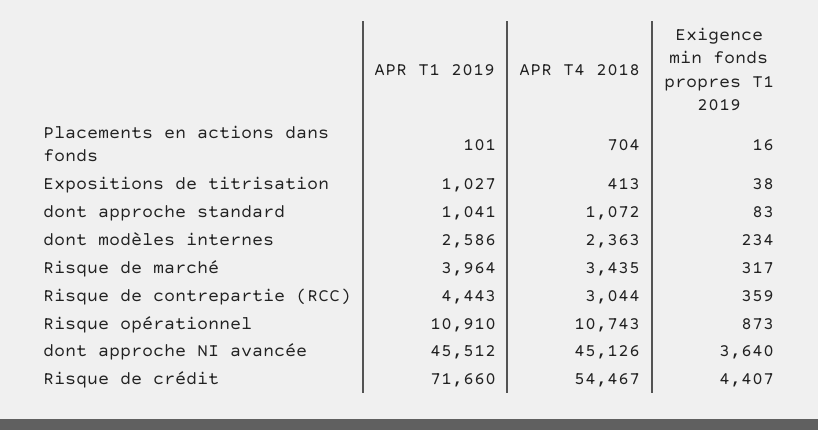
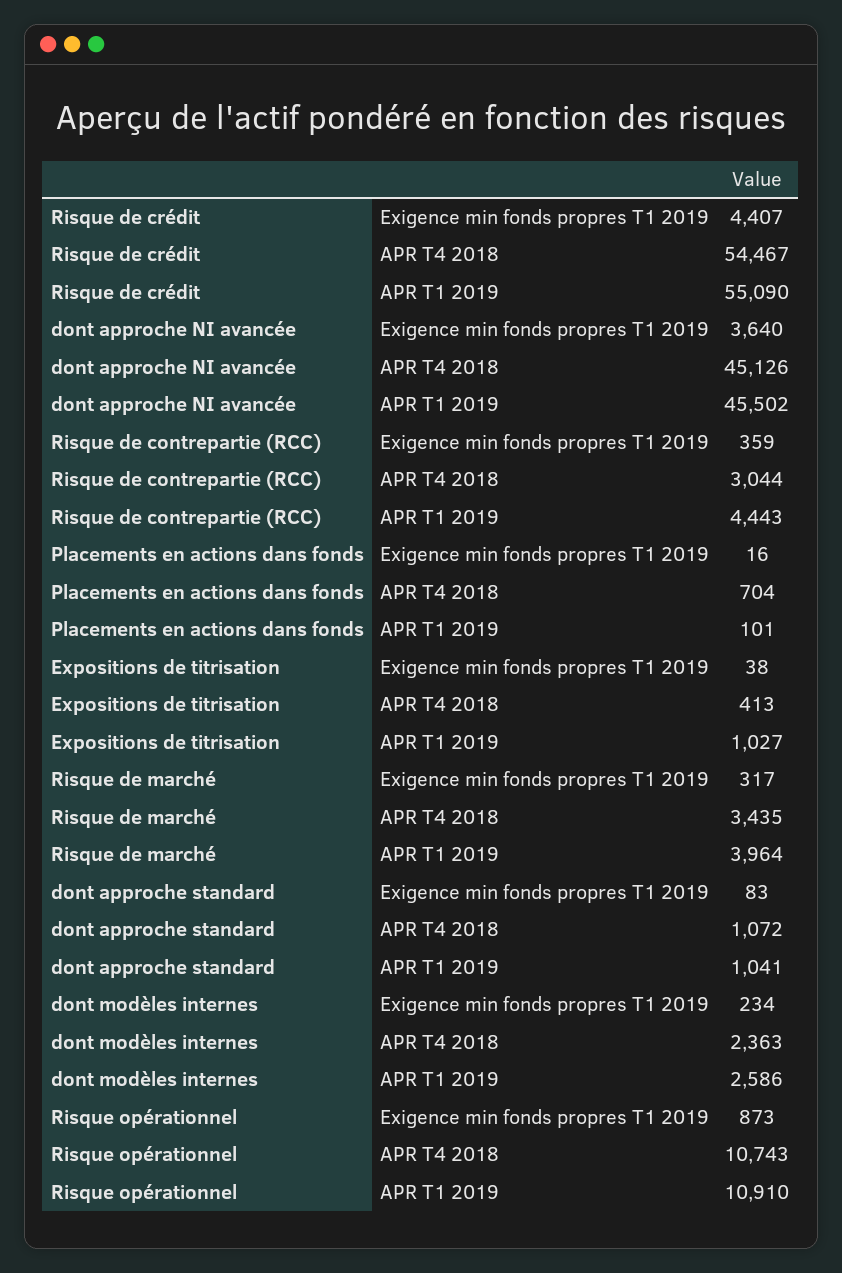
APR T1 2019, dont approche NI avancée: 45512 -> 45502
APR T1 2019, Risque de crédit: 71660 -> 55090

